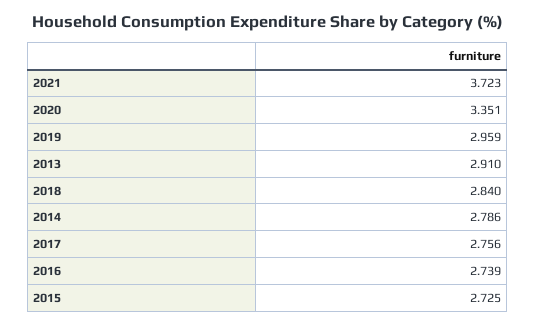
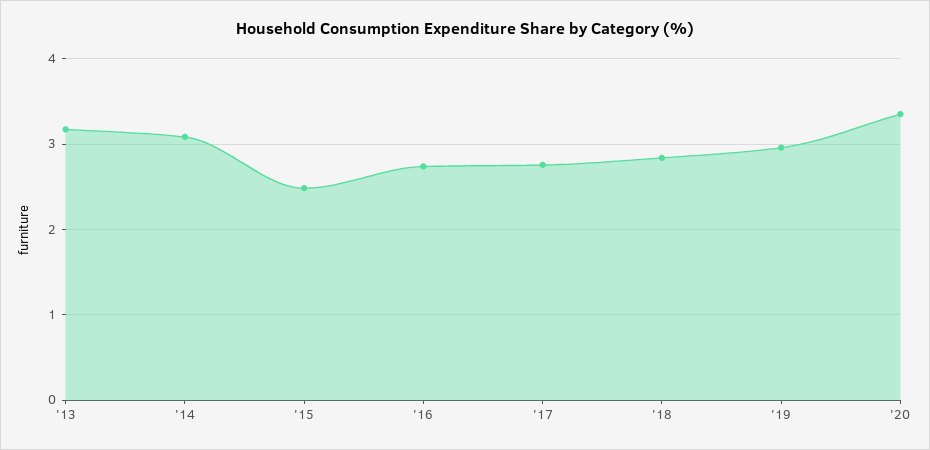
2021: 3.723 -> none
2013: 2.91 -> 3.2
2014: 2.786 -> 3.1
2015: 2.725 -> 2.5

